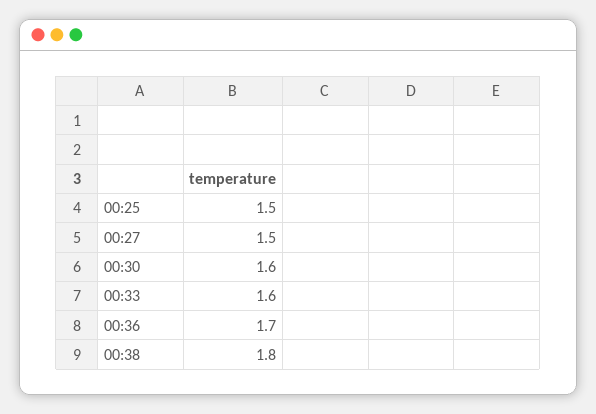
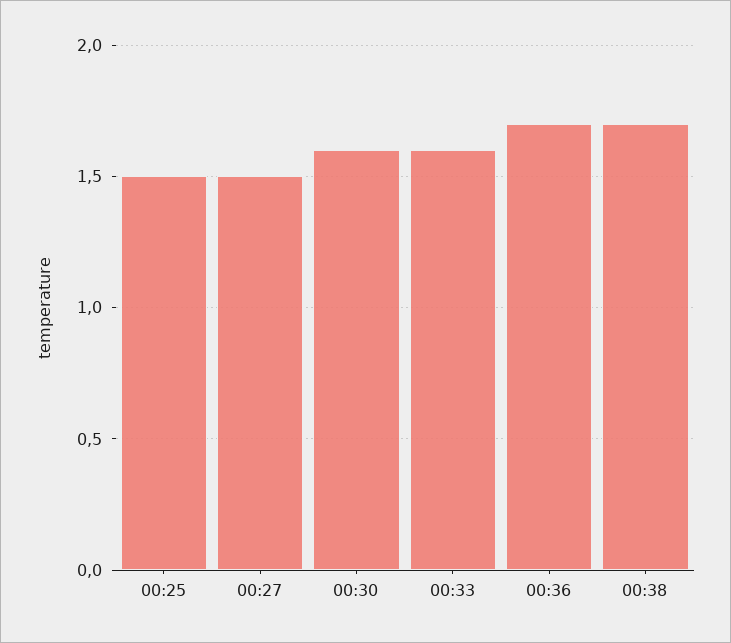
00:38: 1.8 -> 1.7

